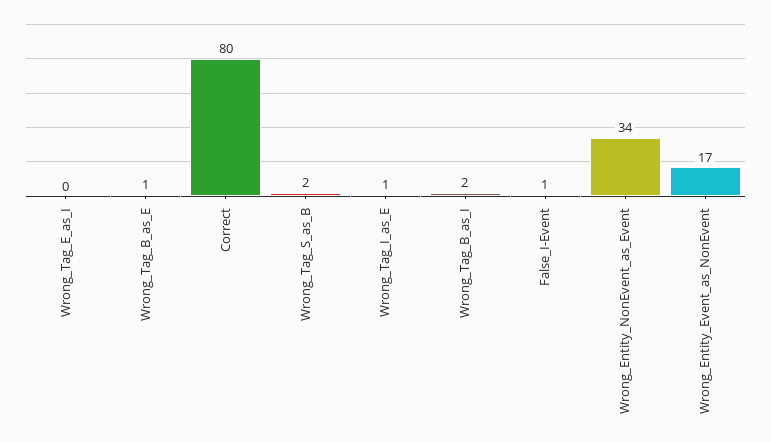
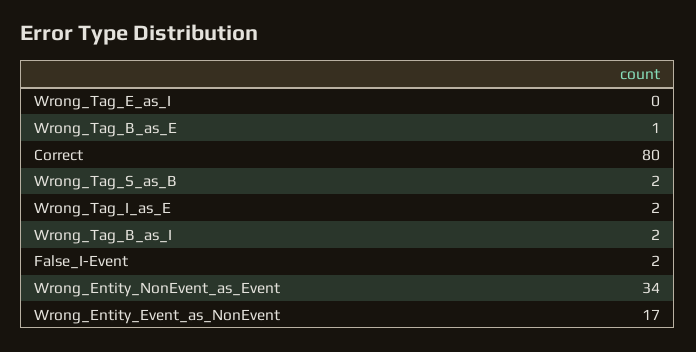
Wrong_Tag_I_as_E: 1 -> 2
False_I-Event: 1 -> 2

